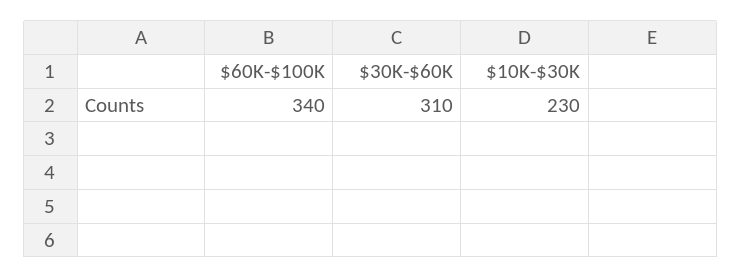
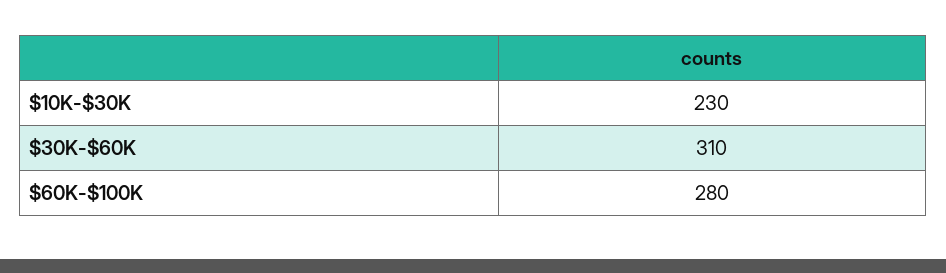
$60K-$100K: 340 -> 280

